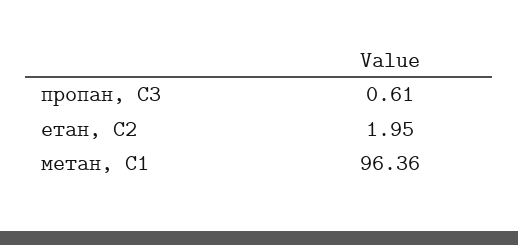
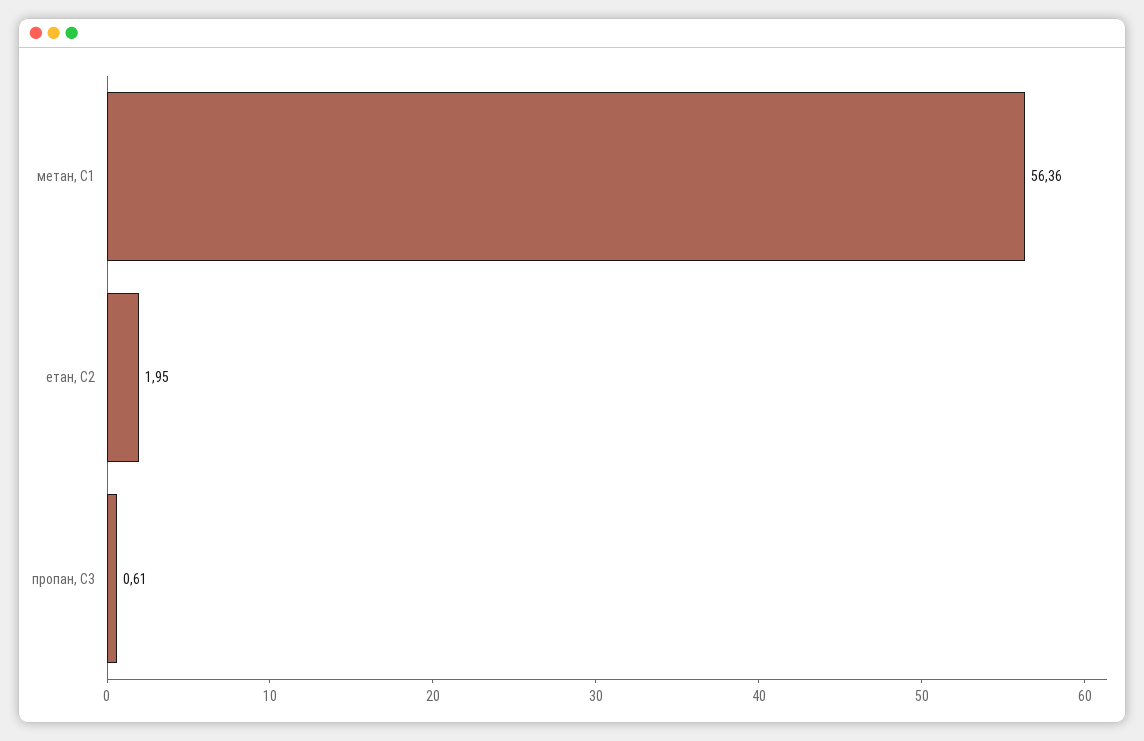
метан, С1: 96.36 -> 56.36

